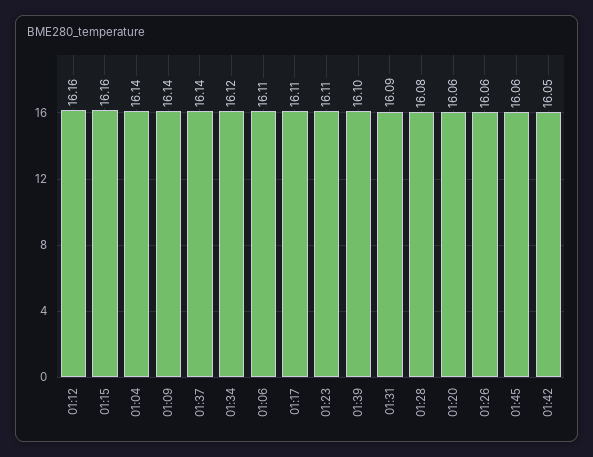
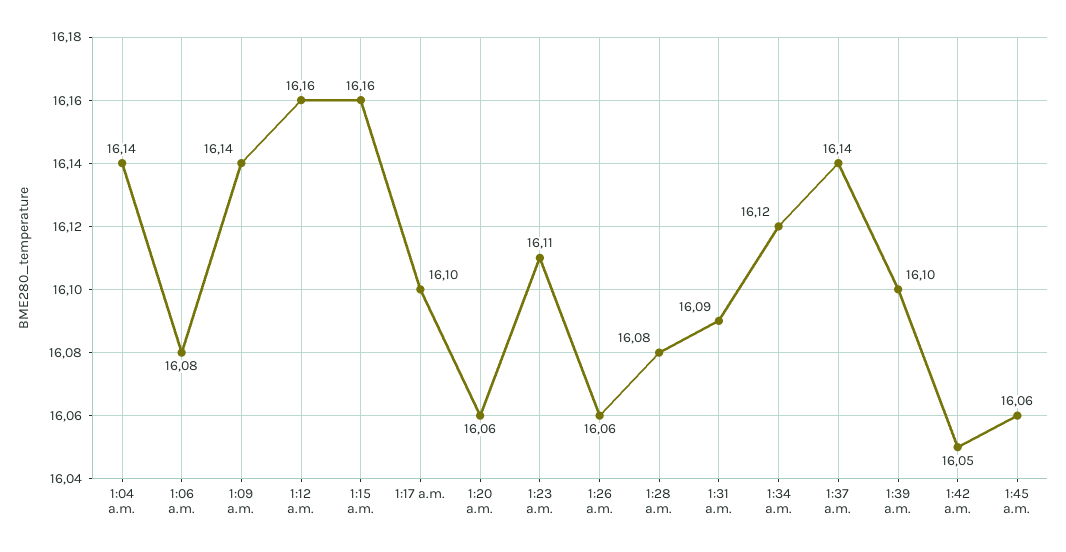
01:06: 16.11 -> 16.08
01:17: 16.11 -> 16.1

